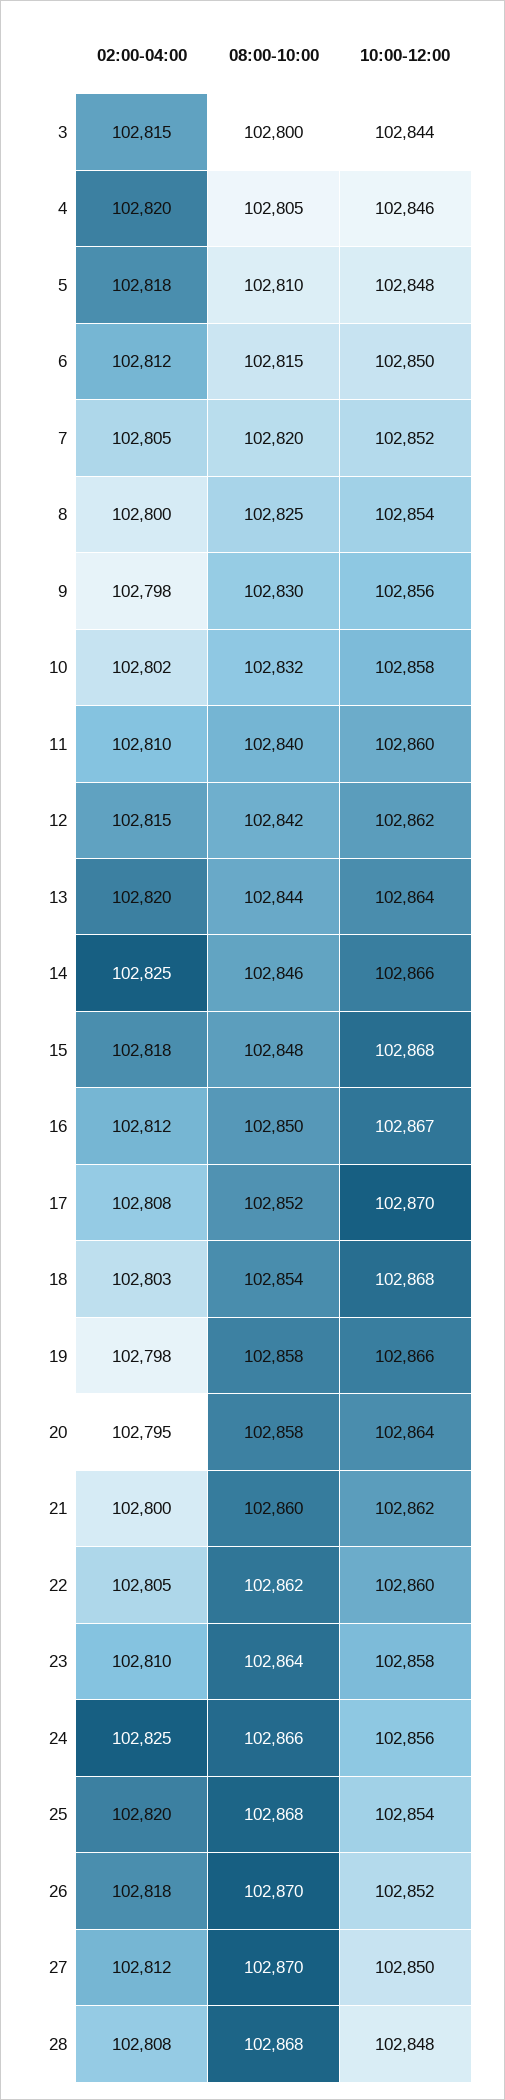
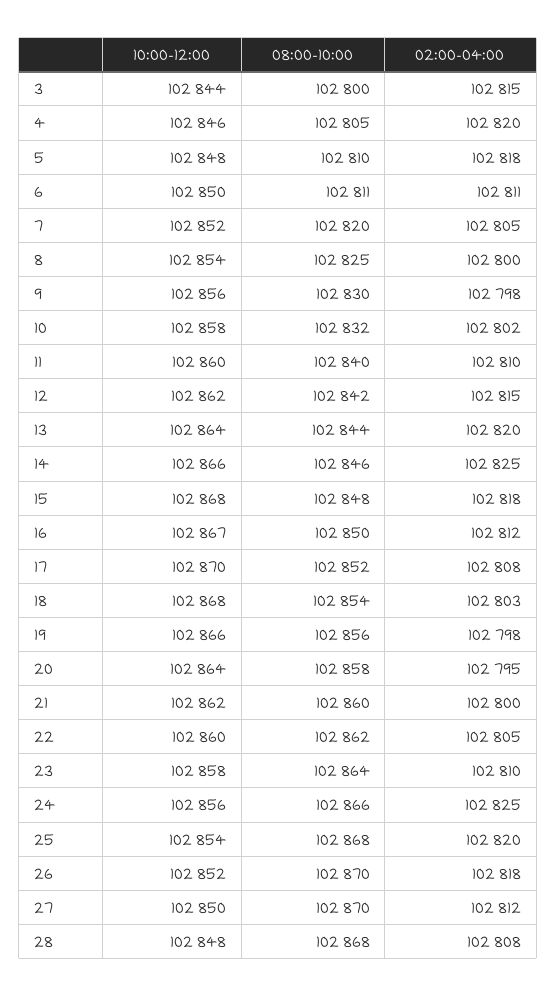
02:00-04:00, 6: 102812 -> 102811
08:00-10:00, 6: 102815 -> 102811
08:00-10:00, 19: 102858 -> 102856

